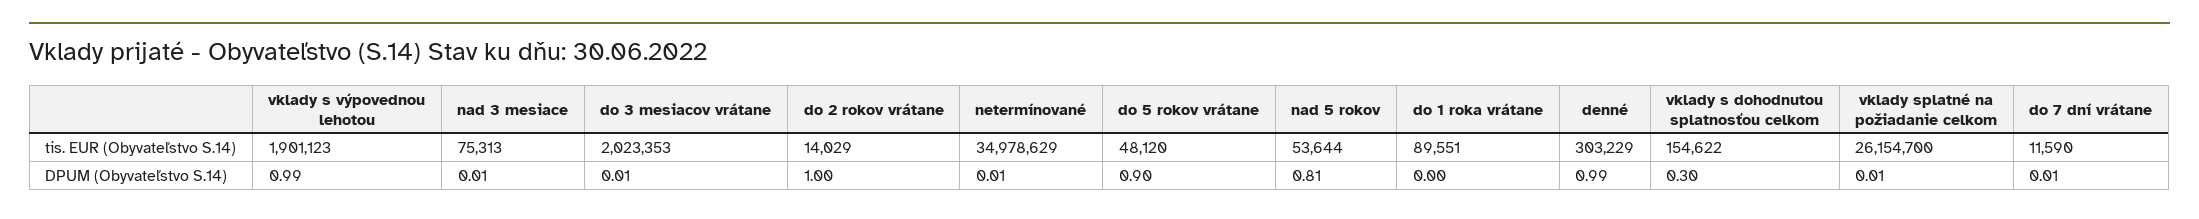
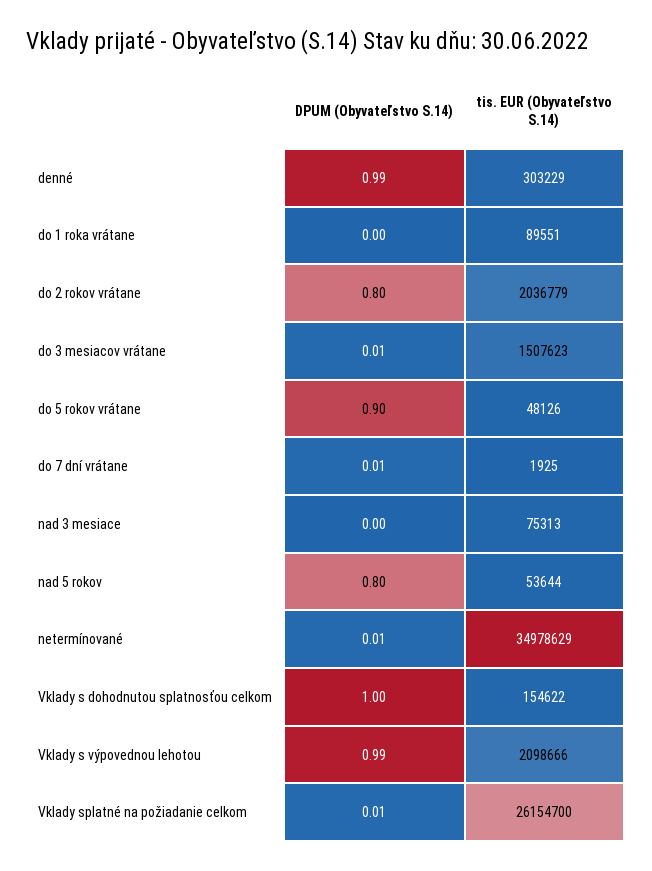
vklady s výpovednou lehotou, tis. EUR (Obyvateľstvo S.14): 1901123 -> 2098666
do 3 mesiacov vrátane, tis. EUR (Obyvateľstvo S.14): 2023353 -> 1507623
do 2 rokov vrátane, tis. EUR (Obyvateľstvo S.14): 14029 -> 2036779
do 5 rokov vrátane, tis. EUR (Obyvateľstvo S.14): 48120 -> 48126
do 7 dní vrátane, tis. EUR (Obyvateľstvo S.14): 11590 -> 1925
nad 3 mesiace, DPUM (Obyvateľstvo S.14): 0.01 -> 0
do 2 rokov vrátane, DPUM (Obyvateľstvo S.14): 1 -> 0.8
nad 5 rokov, DPUM (Obyvateľstvo S.14): 0.81 -> 0.8
vklady s dohodnutou splatnosťou celkom, DPUM (Obyvateľstvo S.14): 0.3 -> 1

